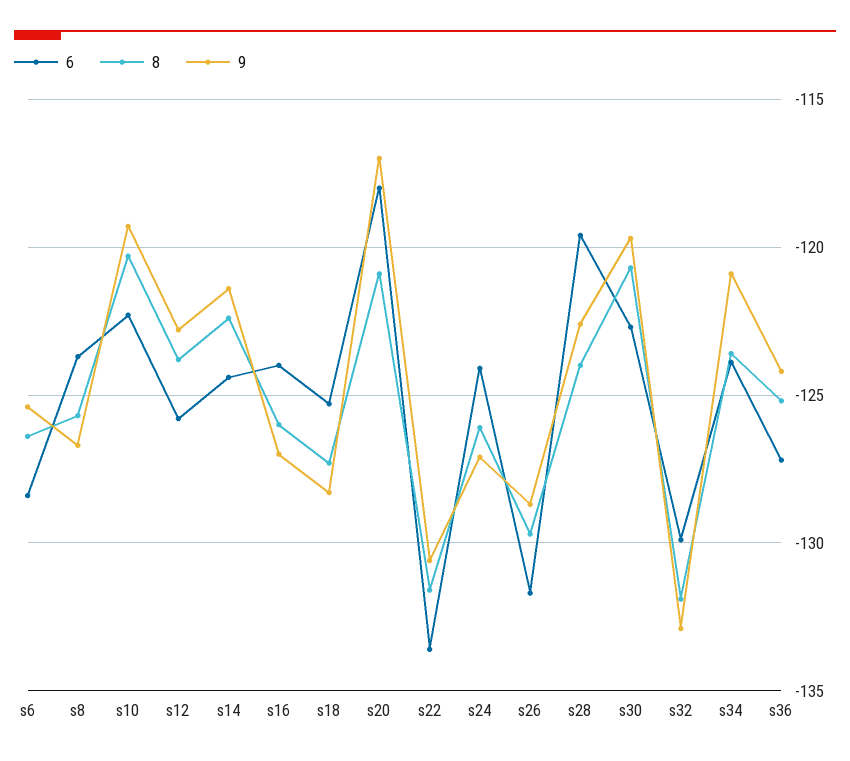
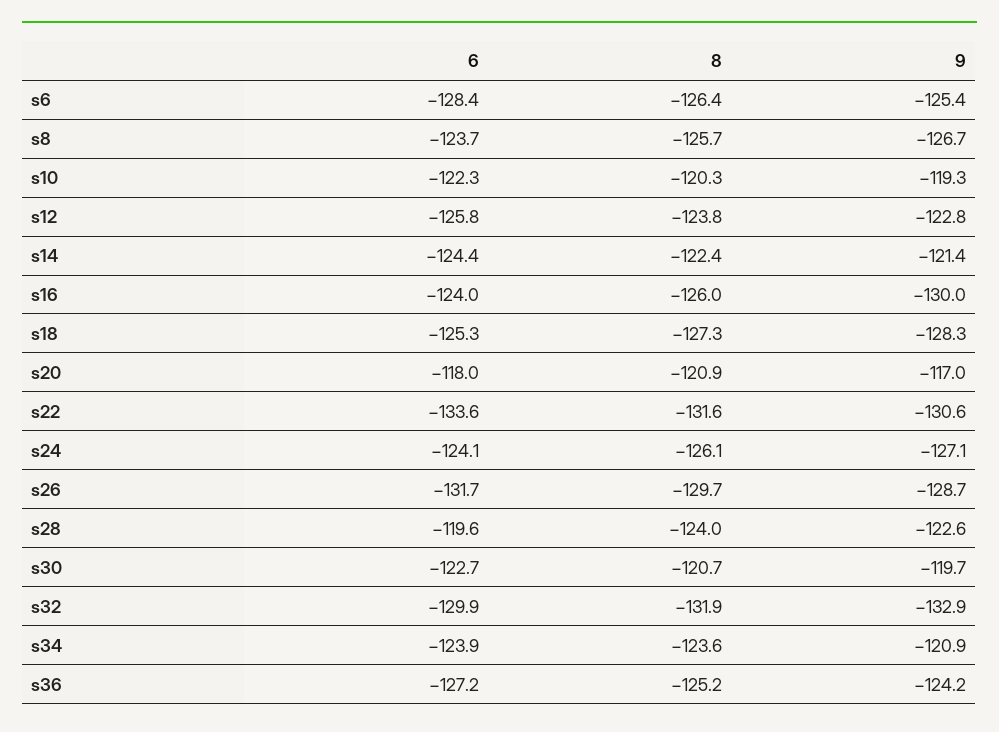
9, s16: -127 -> -130

